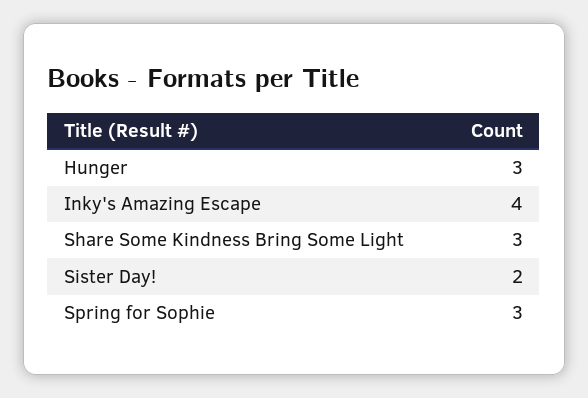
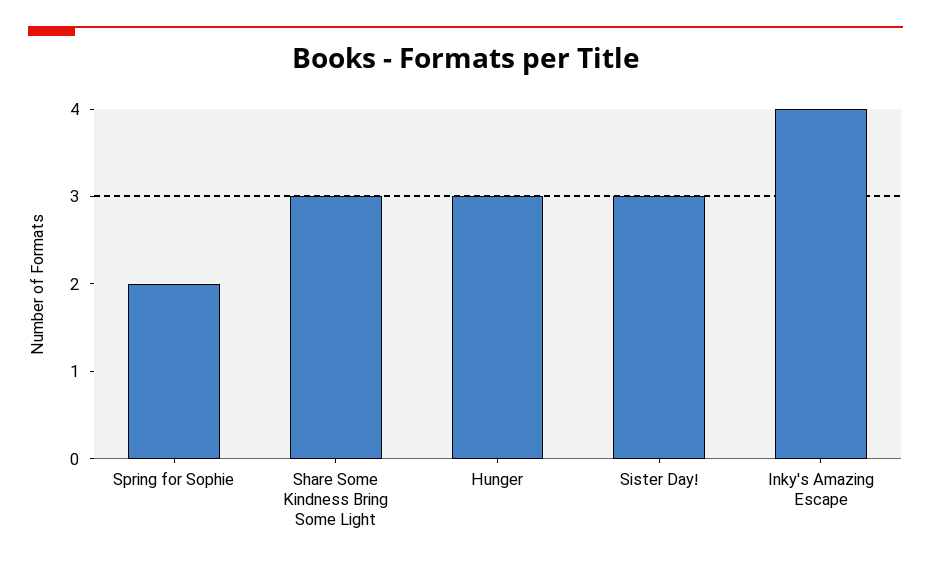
Sister Day!: 2 -> 3
Spring for Sophie: 3 -> 2

